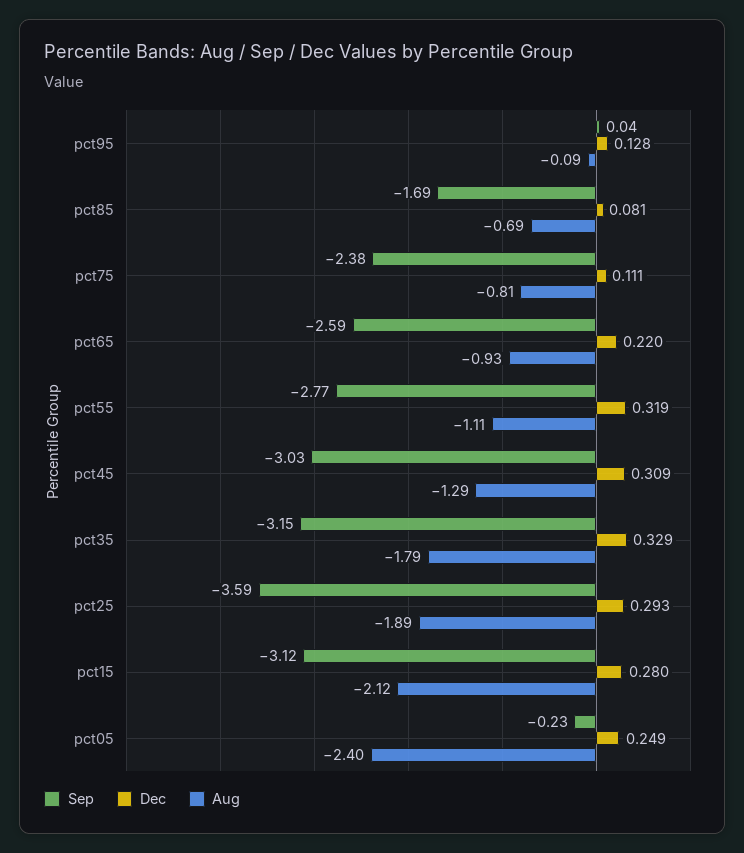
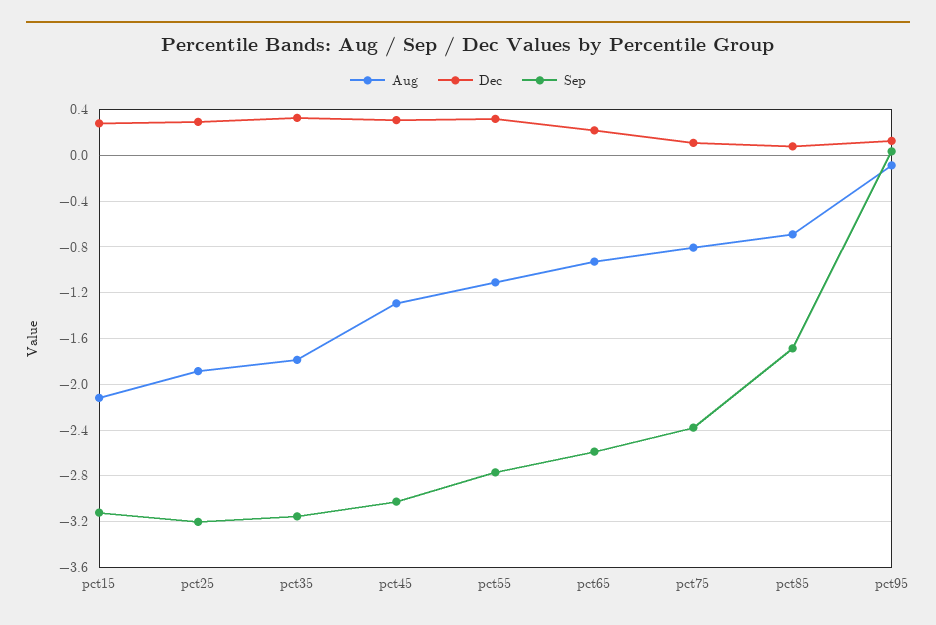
Sep, pct25: -3.59 -> -3.2
Sep, pct05: -0.23 -> none
Dec, pct05: 0.249 -> none
Aug, pct05: -2.4 -> none

